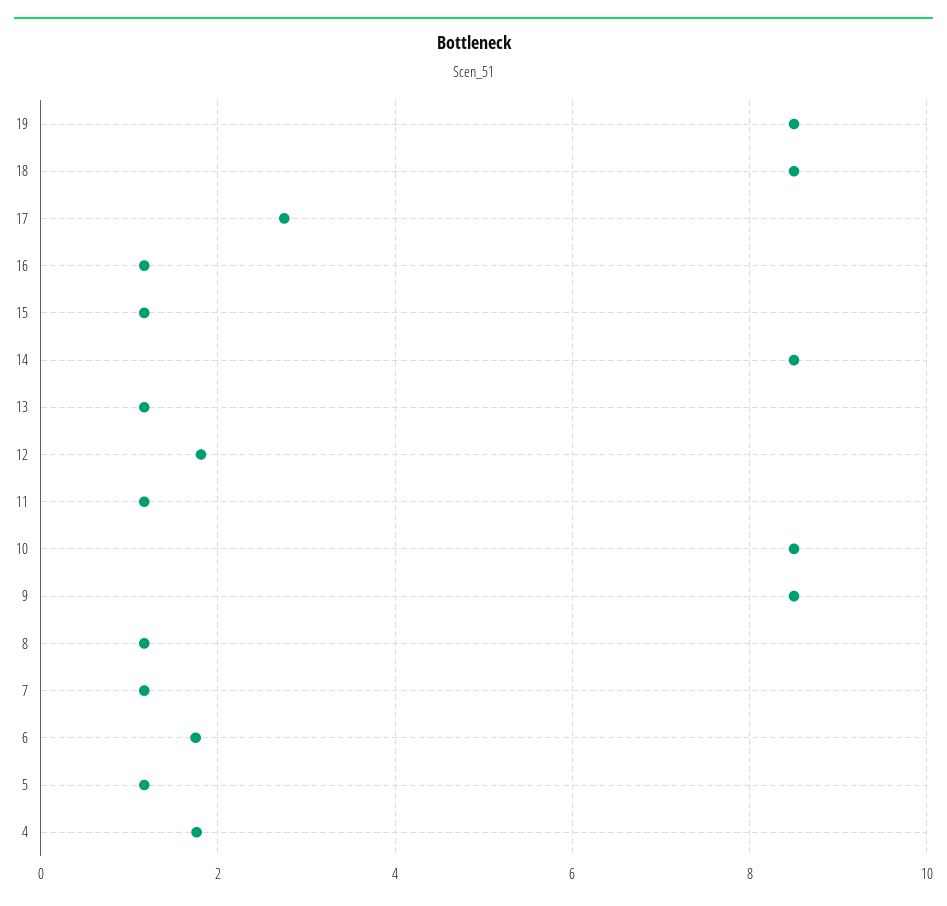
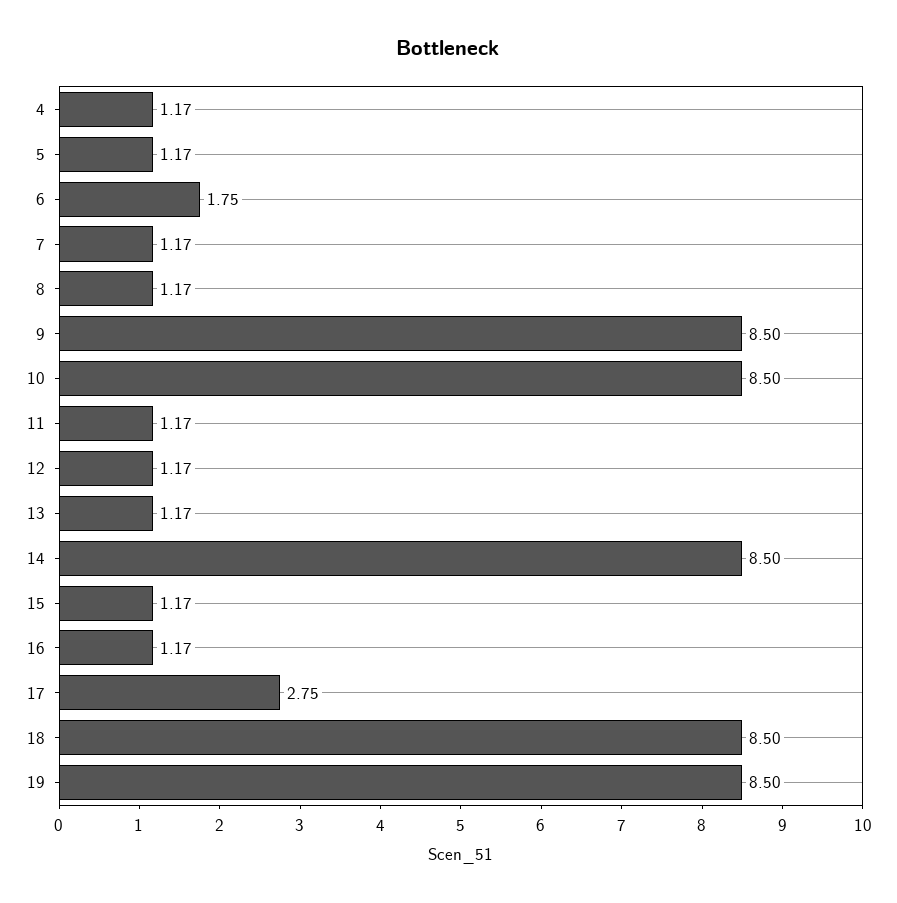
12: 1.8 -> 1.17
4: 1.8 -> 1.17

